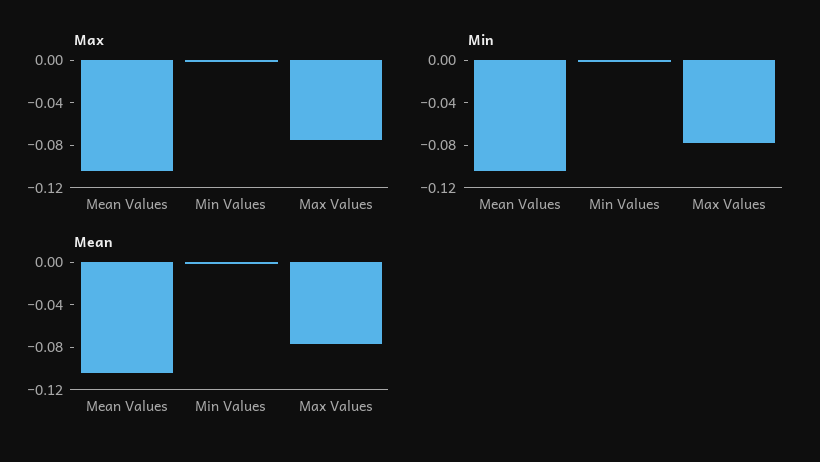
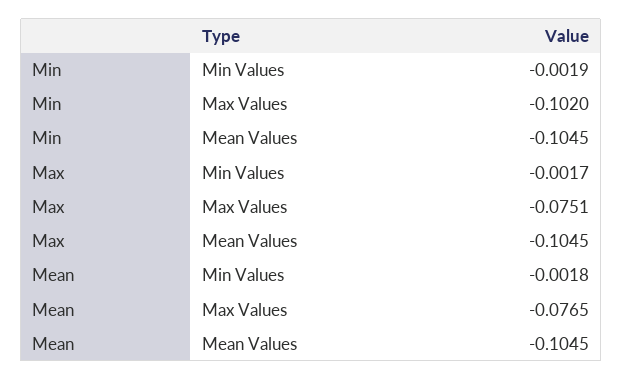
Min, Max Values: -0.08 -> -0.102

